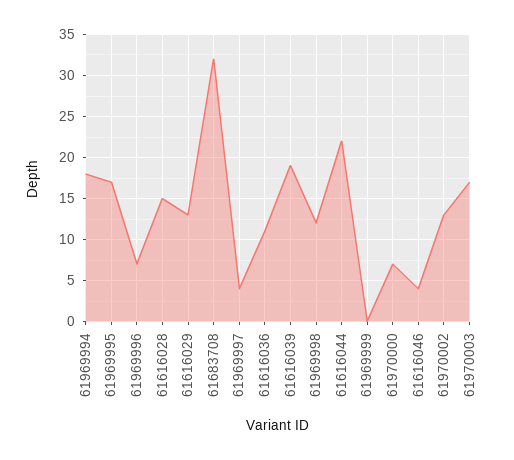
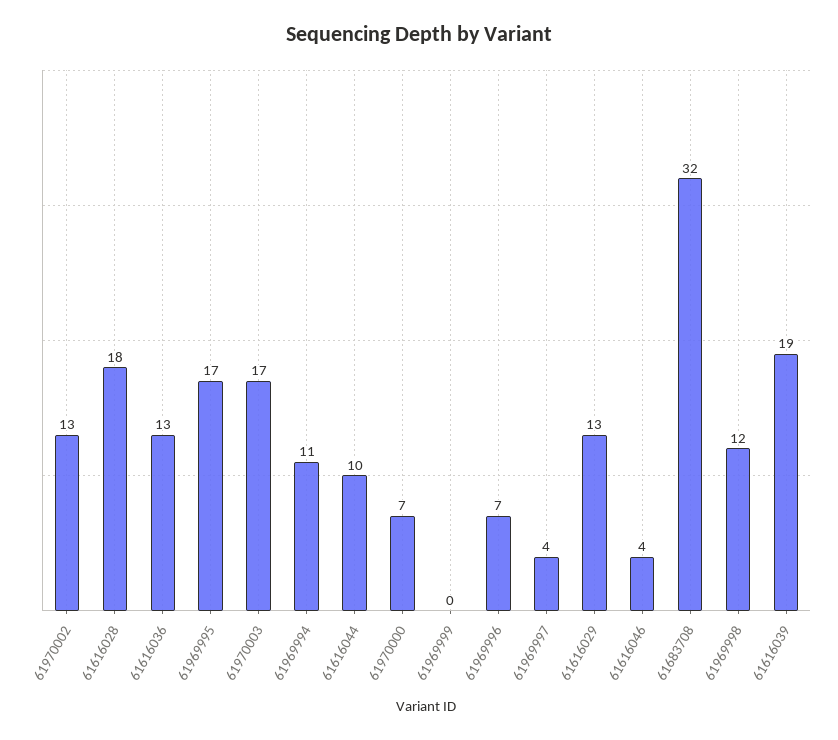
61969994: 18 -> 11
61616028: 15 -> 18
61616036: 11 -> 13
61616044: 22 -> 10

